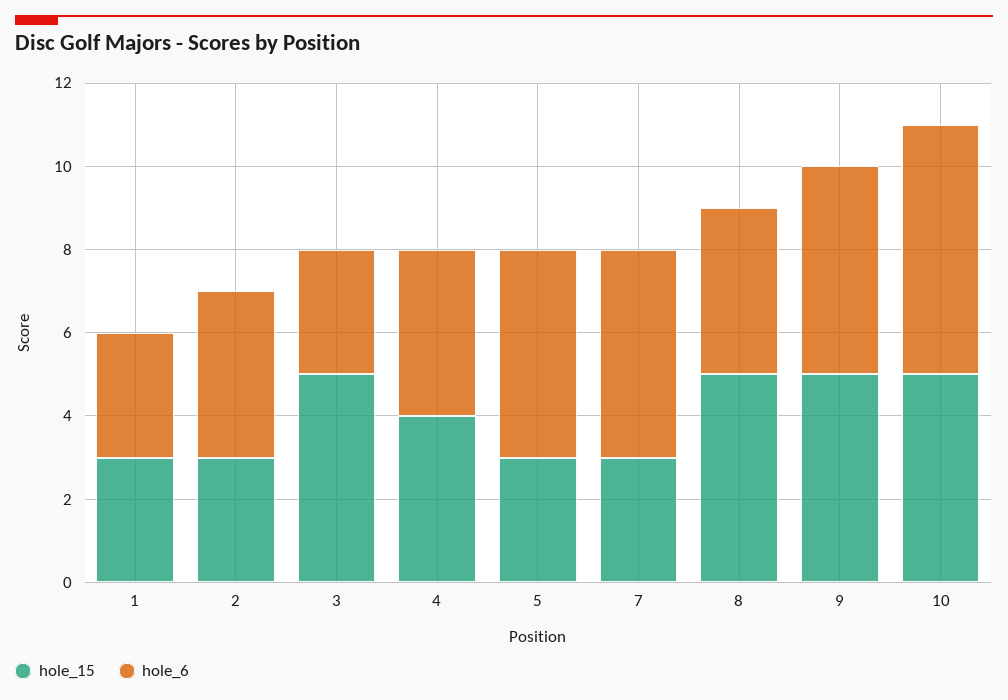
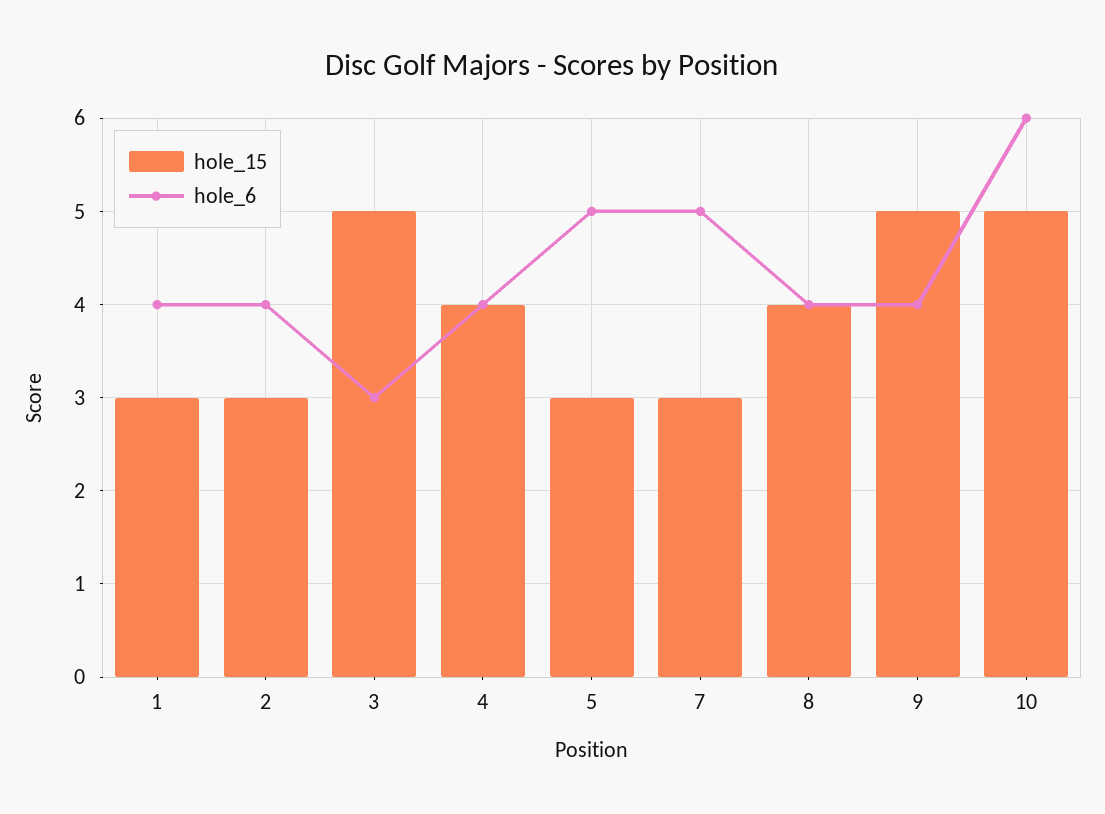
hole_6, 1: 3 -> 4
hole_15, 8: 5 -> 4
hole_6, 9: 5 -> 4

